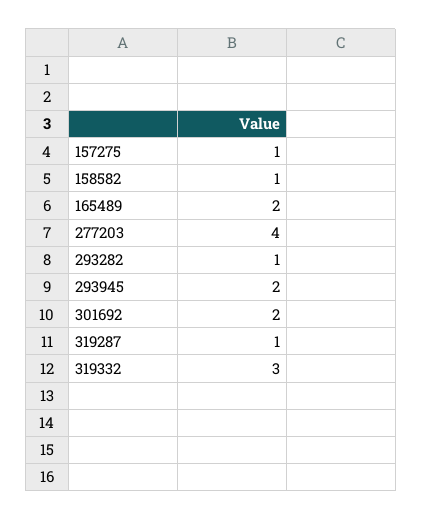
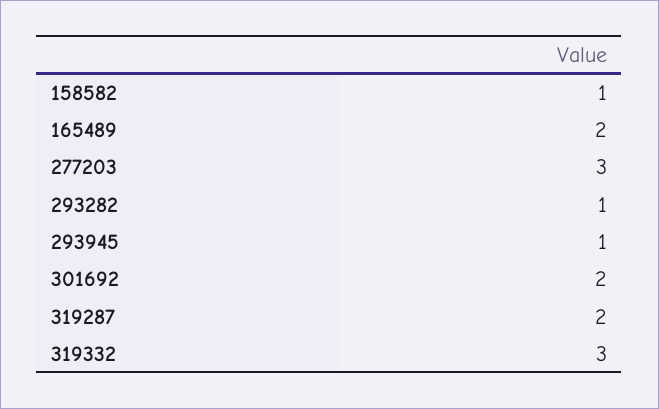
157275: 1 -> none
277203: 4 -> 3
293945: 2 -> 1
319287: 1 -> 2

